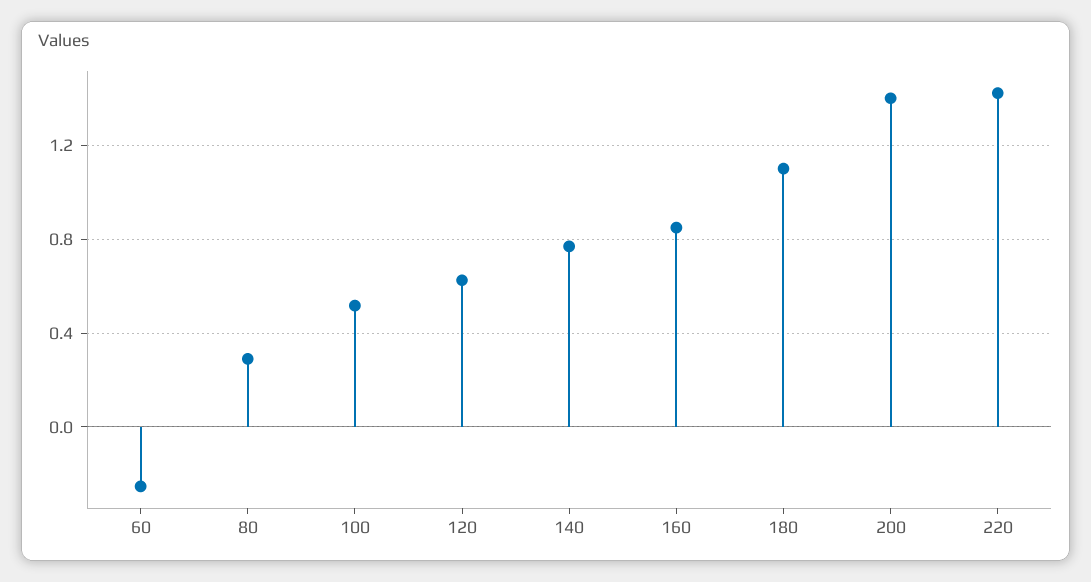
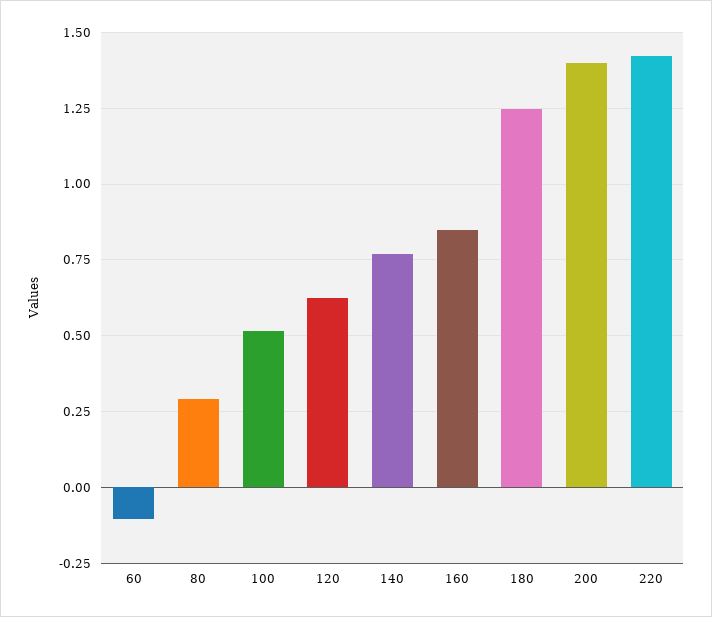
60: -0.25 -> -0.1
180: 1.1 -> 1.25

